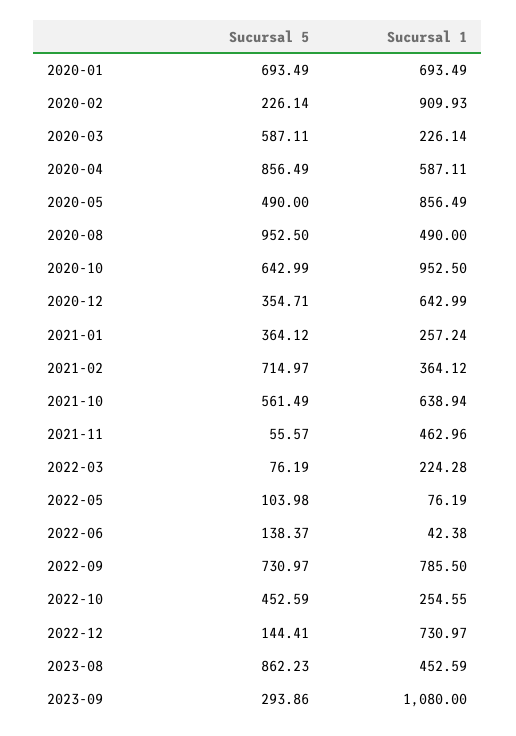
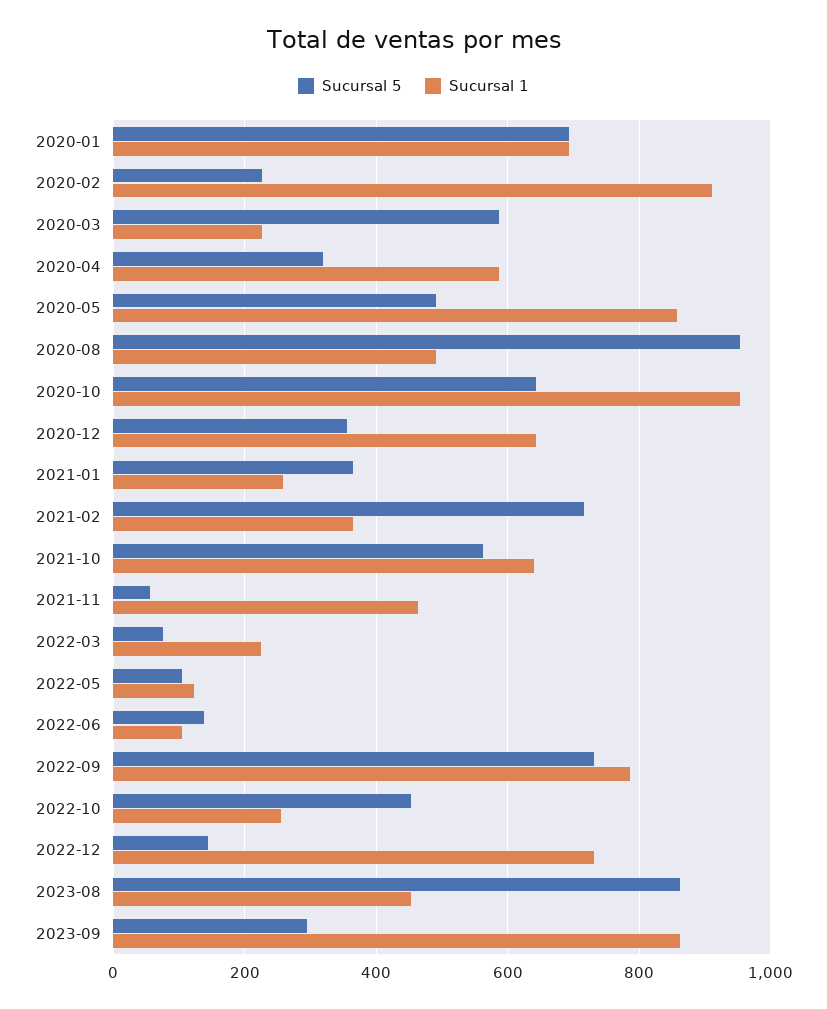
Sucursal 5, 2020-04: 856.49 -> 320
Sucursal 1, 2022-05: 76.19 -> 120
Sucursal 1, 2022-06: 42.38 -> 100
Sucursal 1, 2023-09: 1080 -> 860

